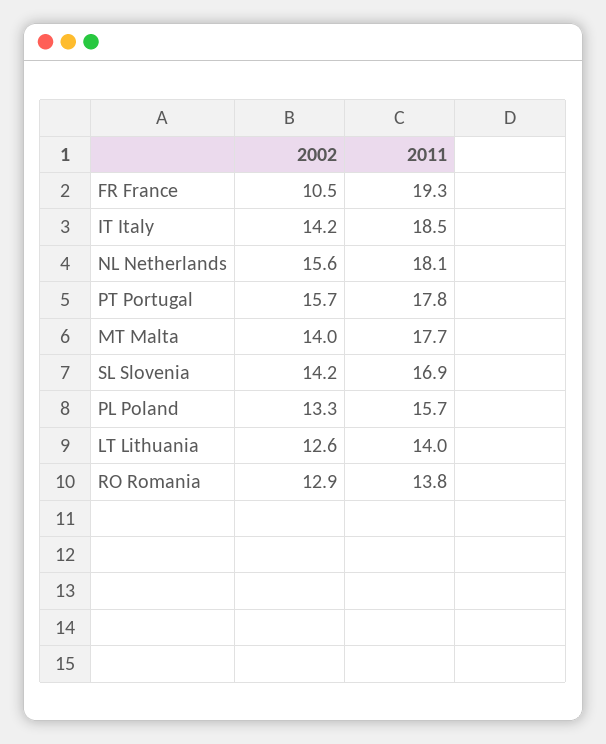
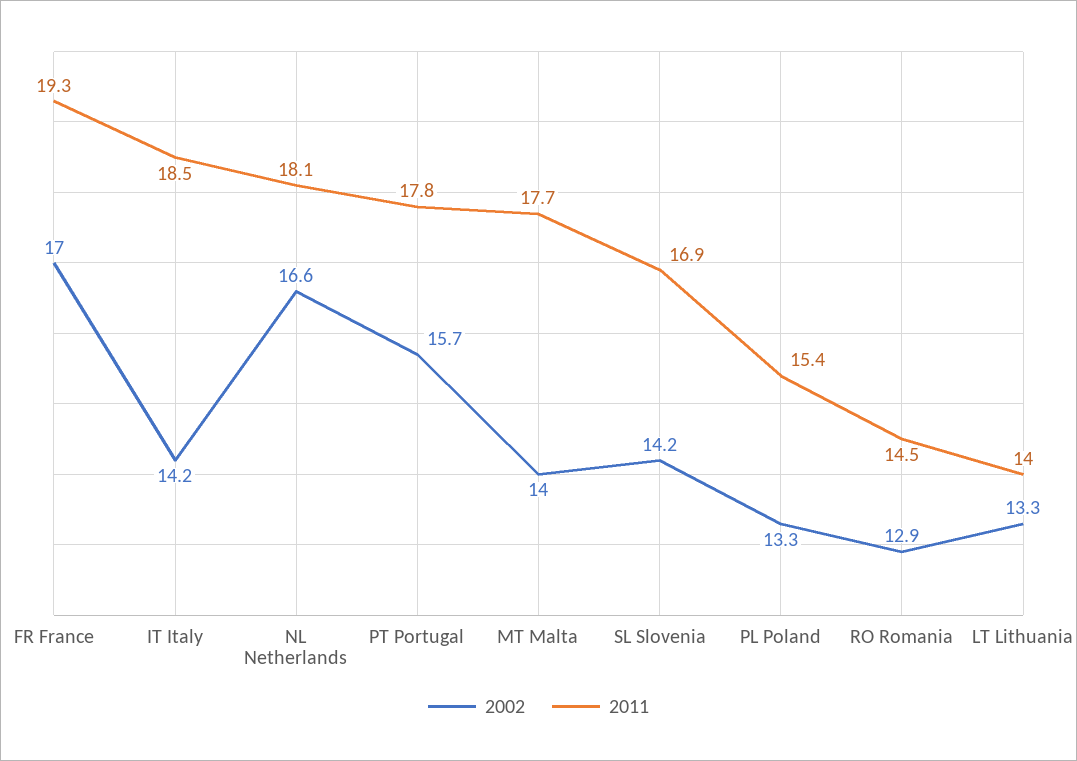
2002, FR France: 10.5 -> 17
2002, NL Netherlands: 15.6 -> 16.6
2011, PL Poland: 15.7 -> 15.4
2002, LT Lithuania: 12.6 -> 13.3
2011, RO Romania: 13.8 -> 14.5

